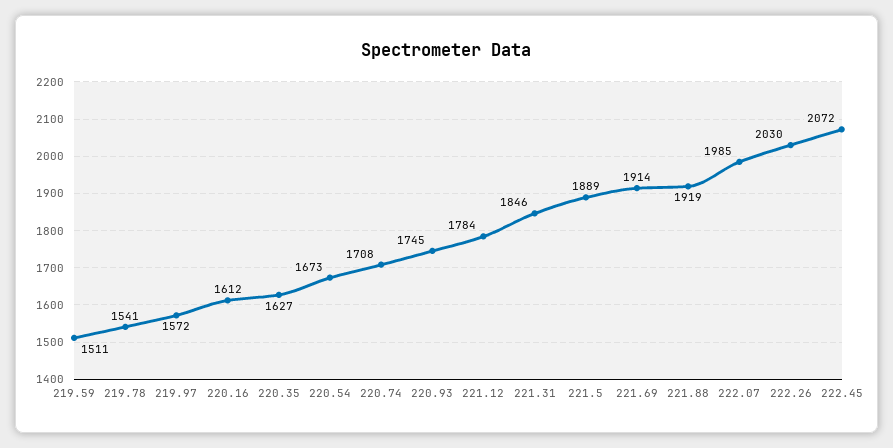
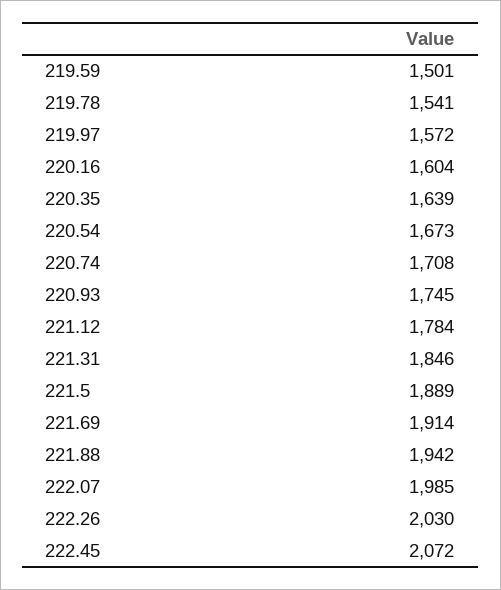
219.59: 1511 -> 1501
220.16: 1612 -> 1604
220.35: 1627 -> 1639
221.88: 1919 -> 1942

